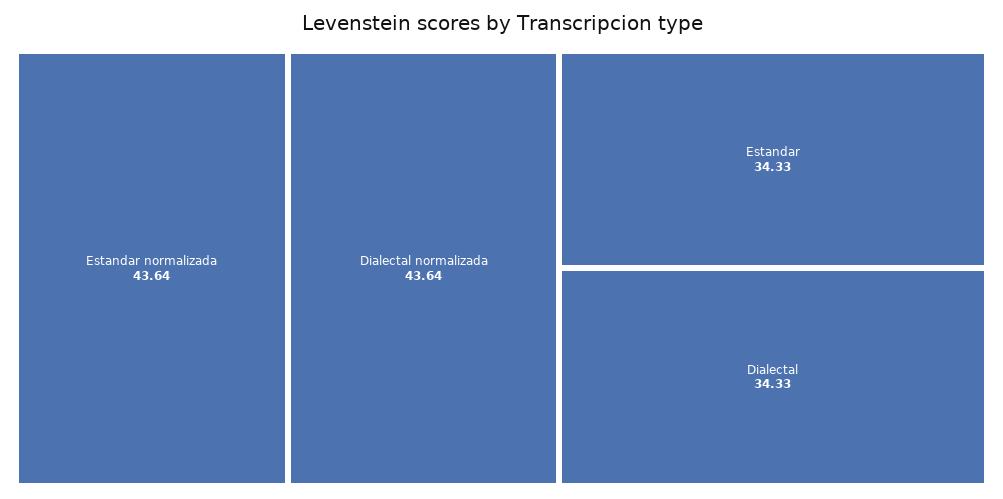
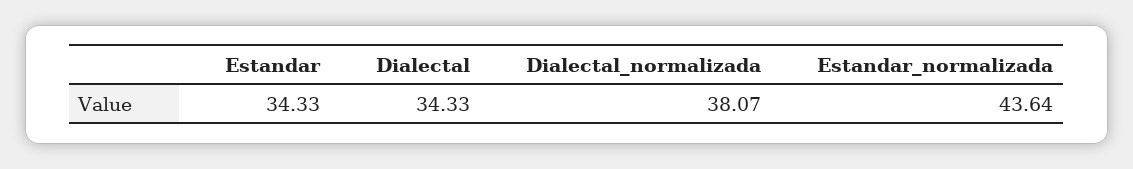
Dialectal normalizada: 43.64 -> 38.07

